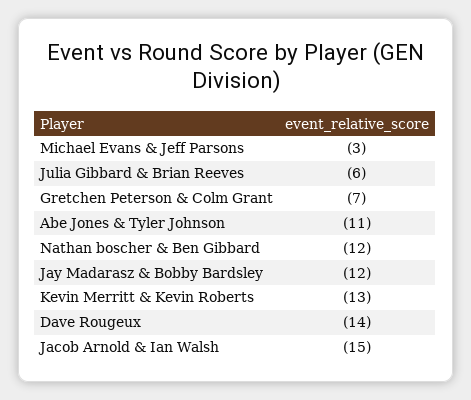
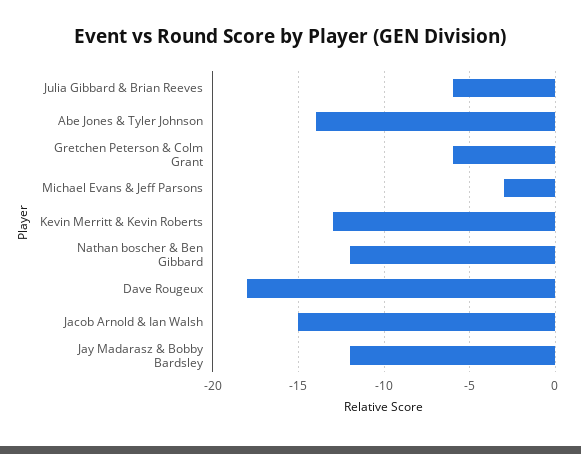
Gretchen Peterson & Colm Grant: -7 -> -6
Abe Jones & Tyler Johnson: -11 -> -14
Dave Rougeux: -14 -> -18

